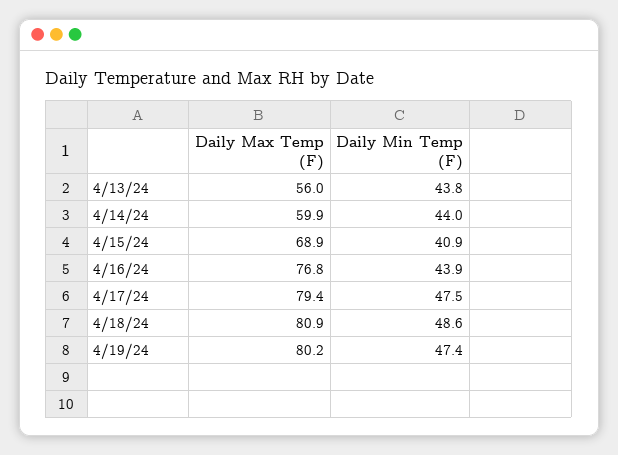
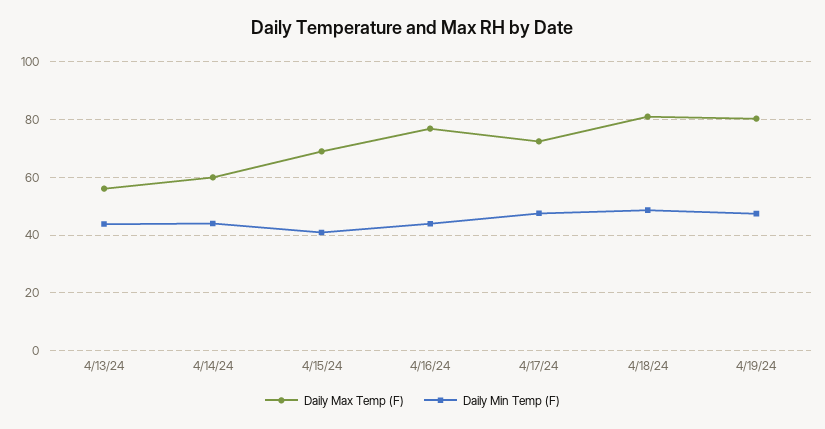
Daily Max Temp (F), 4/17/24: 79.4 -> 72.5

